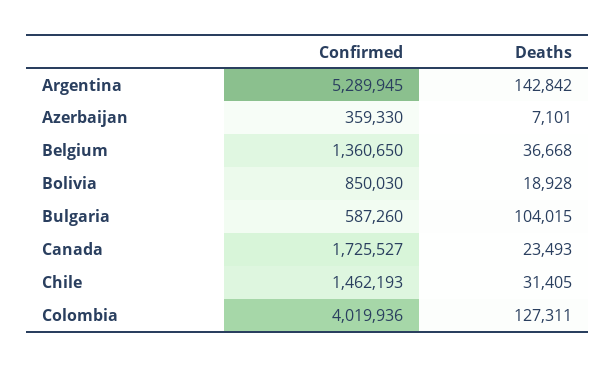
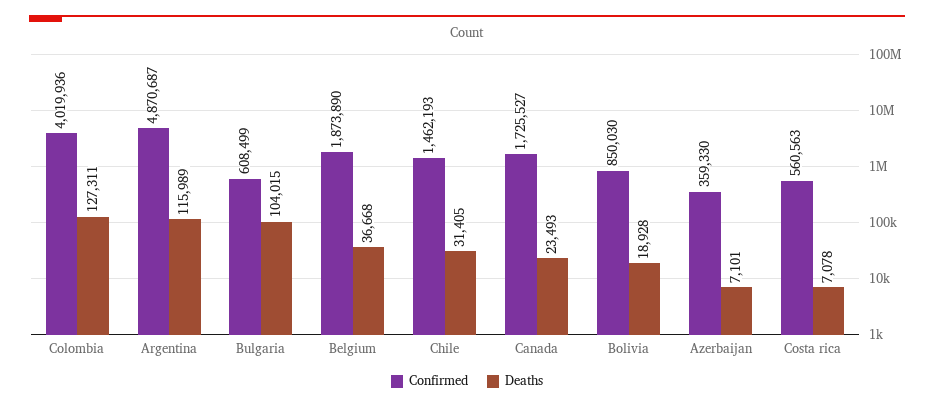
Confirmed, Argentina: 5289945 -> 4870687
Deaths, Argentina: 142842 -> 115989
Confirmed, Belgium: 1360650 -> 1873890
Confirmed, Bulgaria: 587260 -> 608499
Confirmed, Costa rica: none -> 560563
Deaths, Costa rica: none -> 7078

